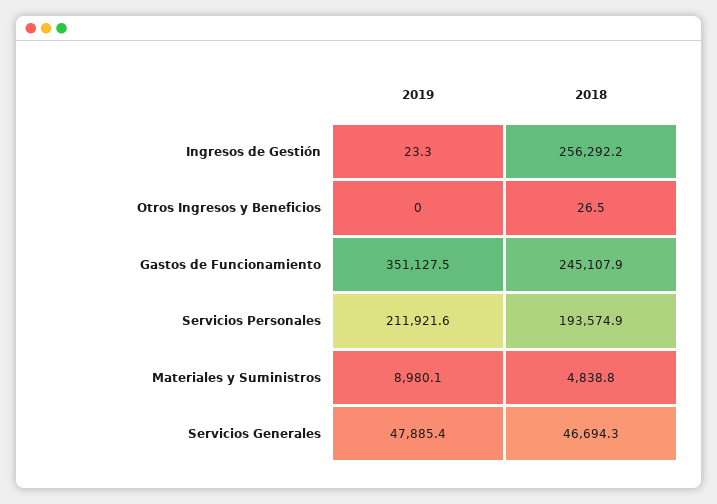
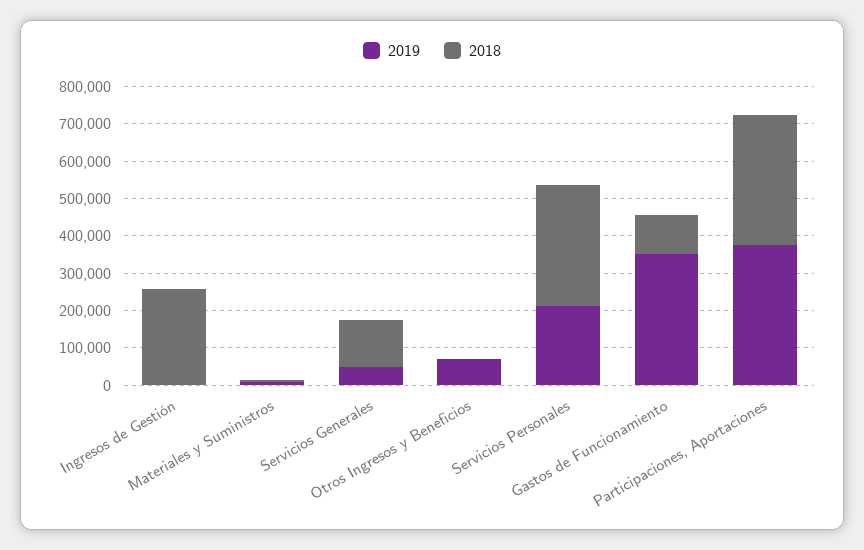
2019, Otros Ingresos y Beneficios: 0 -> 75000
2018, Gastos de Funcionamiento: 245107.9 -> 100000
2018, Servicios Personales: 193574.9 -> 325000
2018, Servicios Generales: 46694.3 -> 125000
2019, Participaciones, Aportaciones: none -> 375000
2018, Participaciones, Aportaciones: none -> 350000

